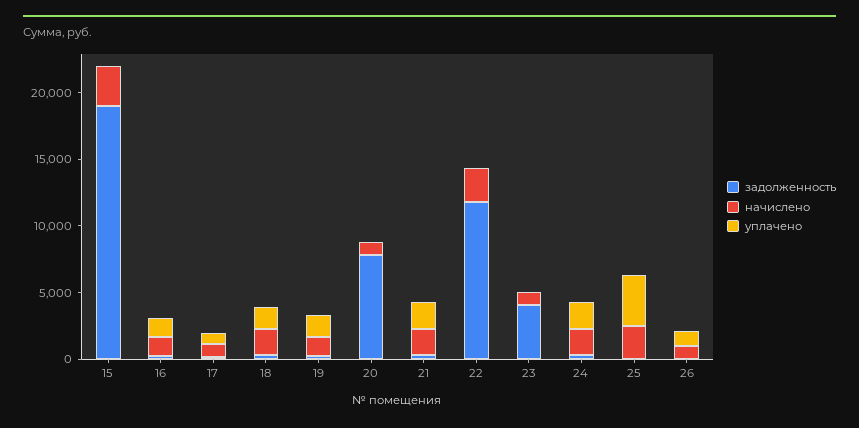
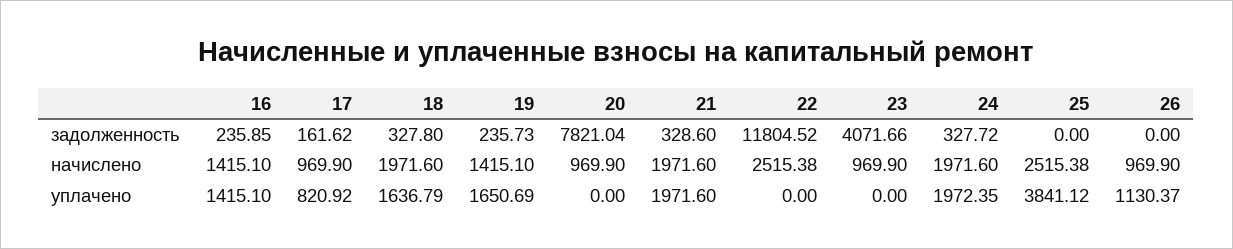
задолженность, 15: 19000 -> none
начислено, 15: 3000 -> none
уплачено, 15: 0 -> none

